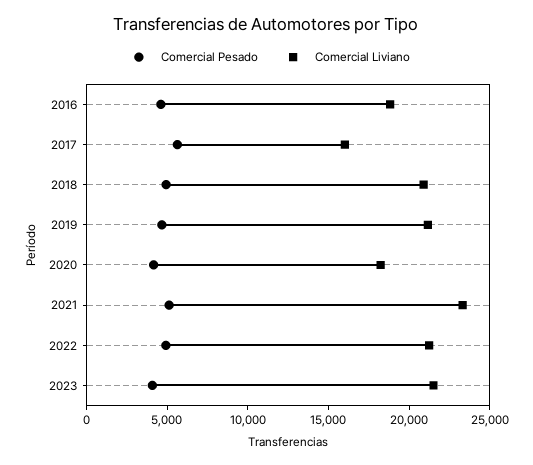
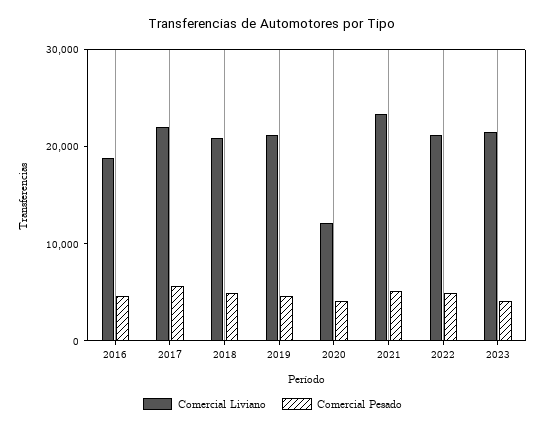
Comercial Liviano, 2017: 16000 -> 22000
Comercial Liviano, 2020: 18000 -> 12000

